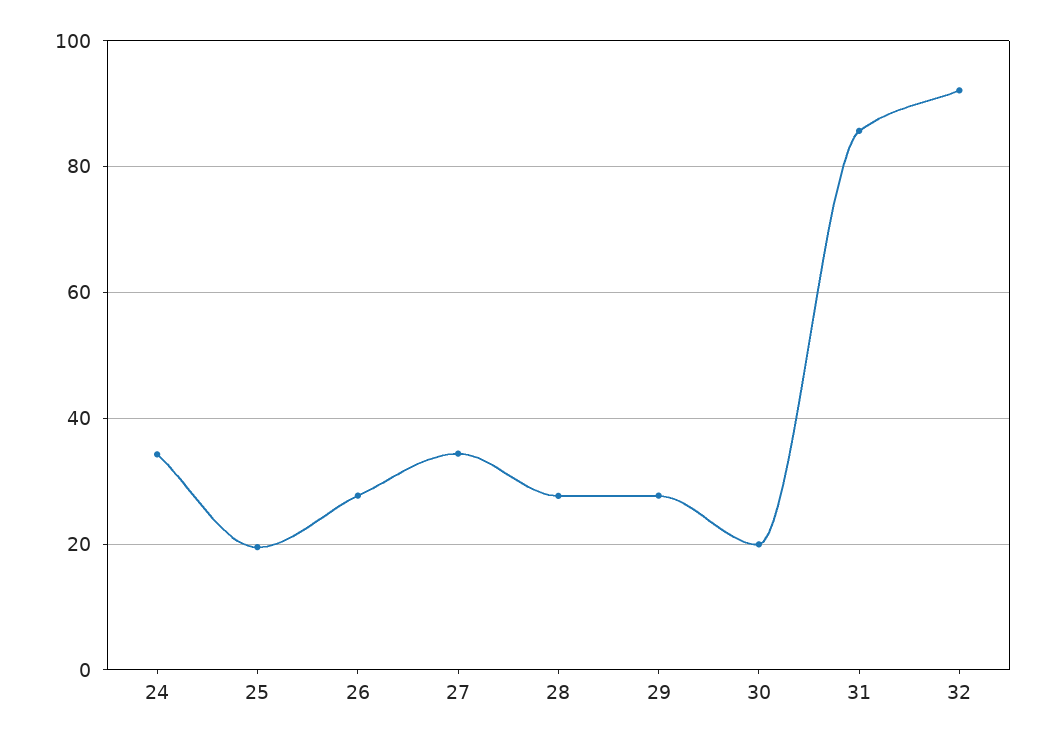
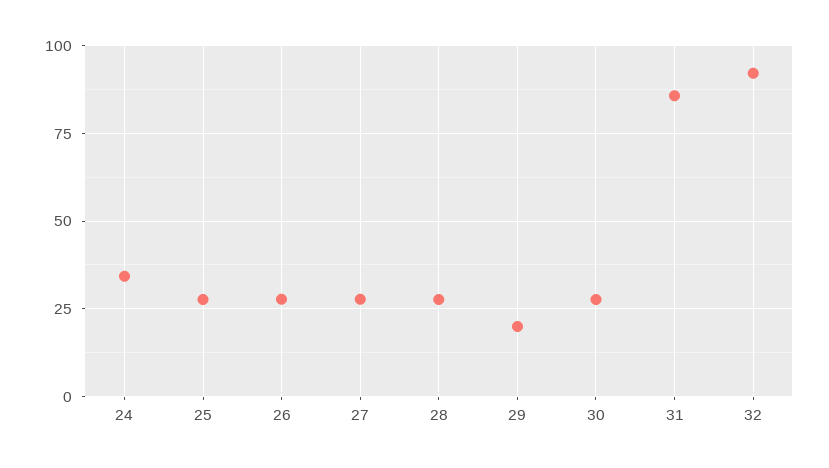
25: 20 -> 27.5
27: 34 -> 27.5
29: 28 -> 20
30: 20 -> 27.5

